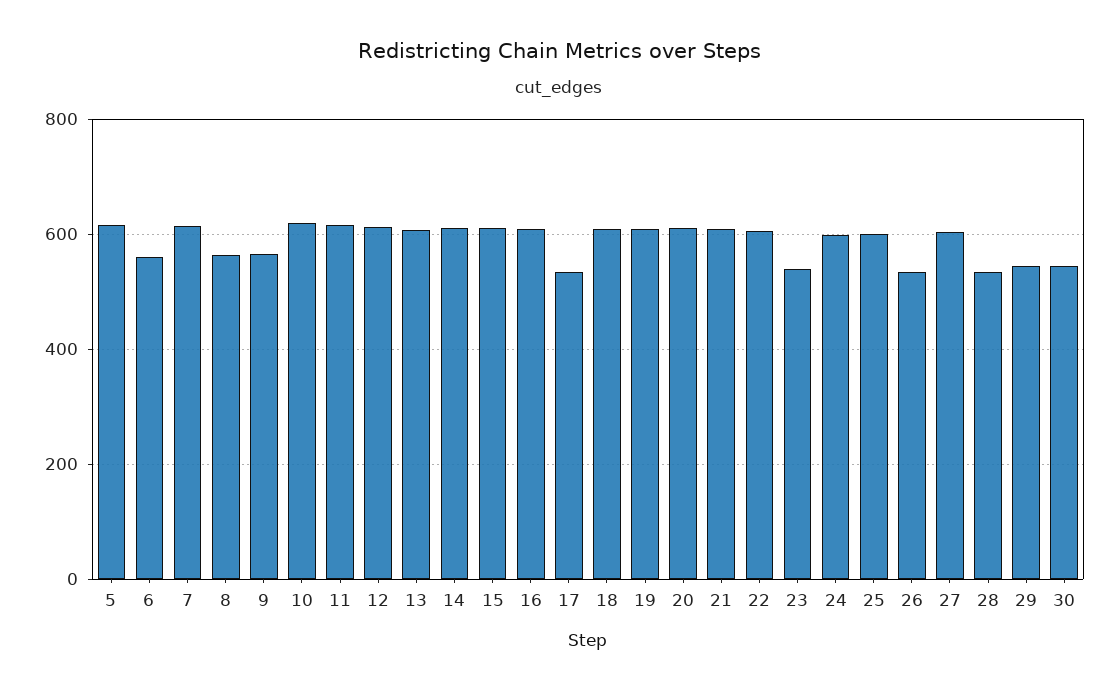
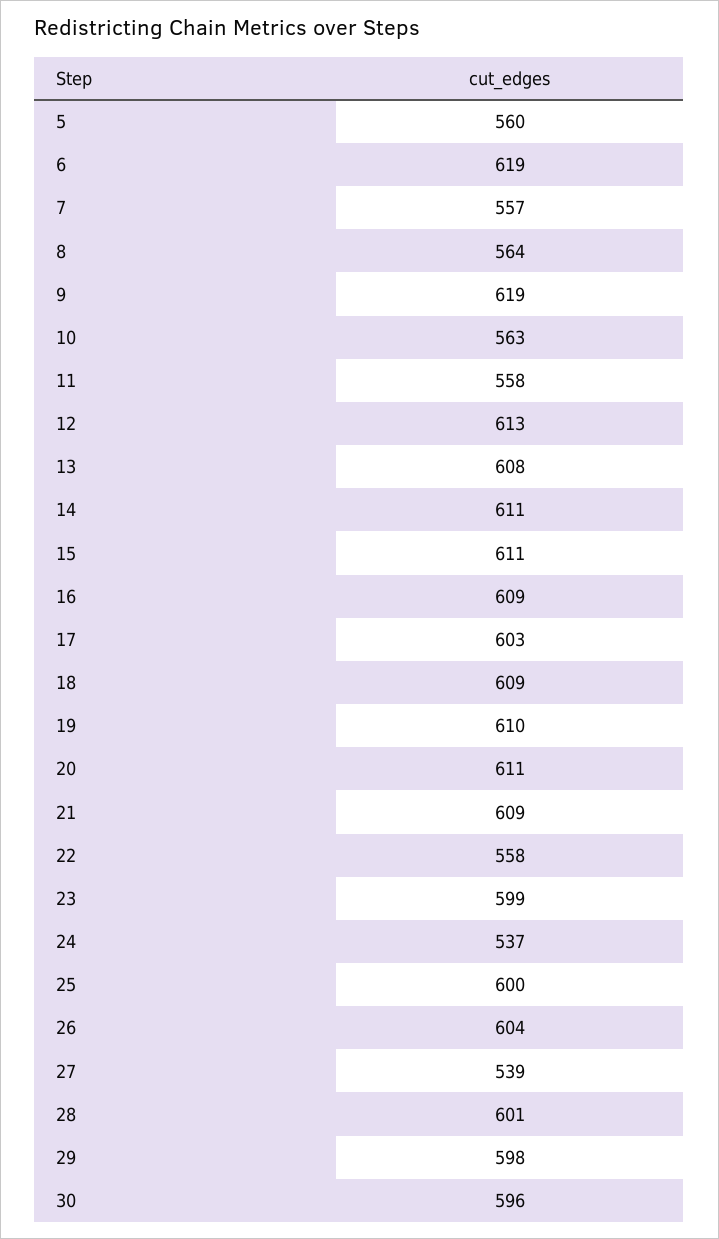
5: 620 -> 560
6: 560 -> 619
7: 620 -> 557
9: 560 -> 619
10: 620 -> 563
11: 620 -> 558
17: 540 -> 603
22: 600 -> 558
23: 540 -> 599
24: 600 -> 537
26: 540 -> 604
27: 600 -> 539
28: 540 -> 601
29: 540 -> 598
30: 540 -> 596

